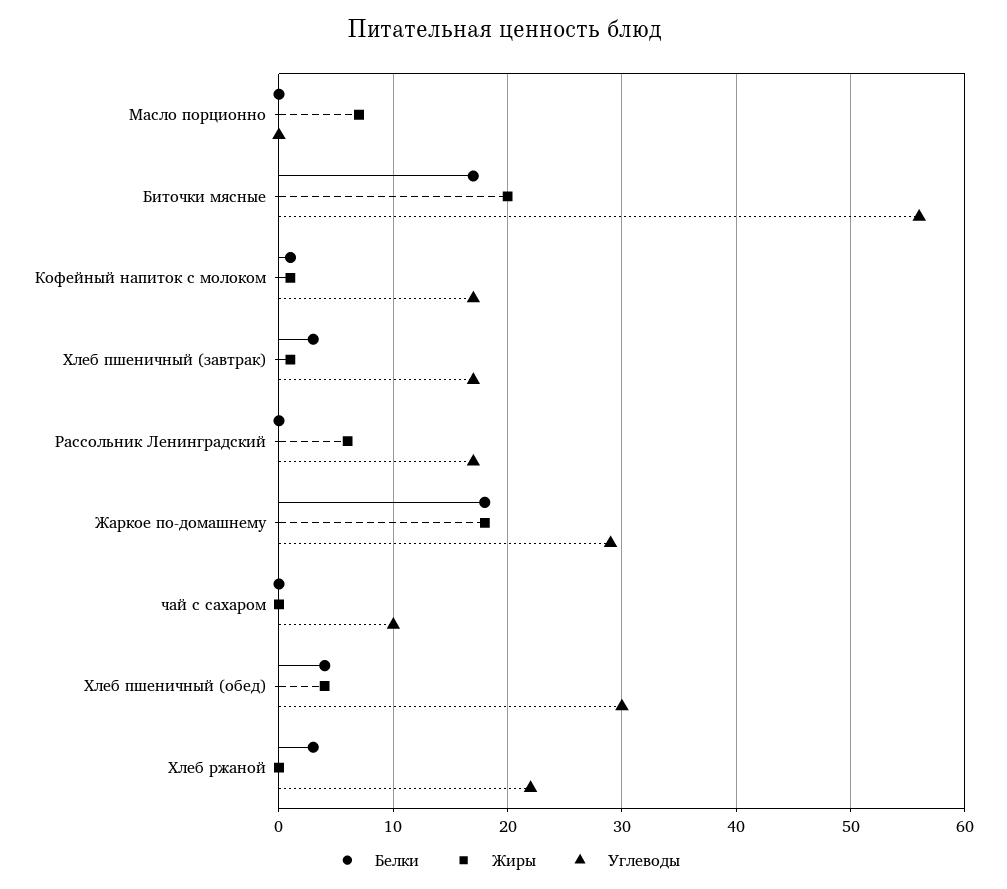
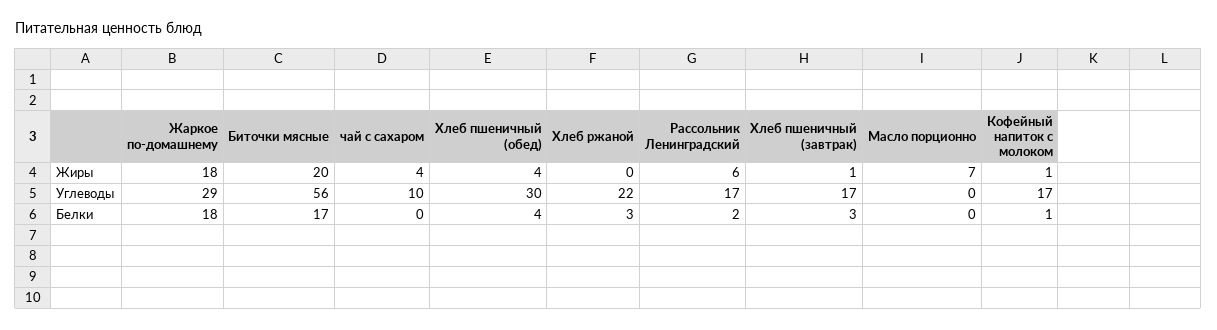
Белки, Рассольник Ленинградский: 0 -> 2
Жиры, чай с сахаром: 0 -> 4

